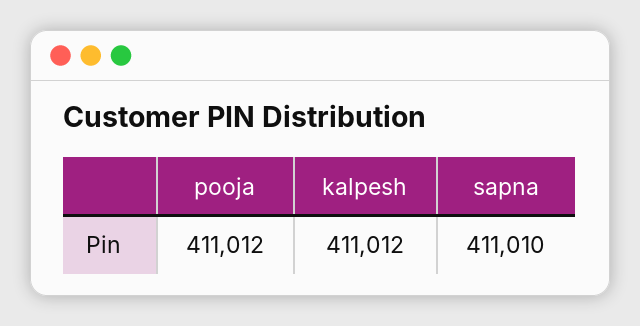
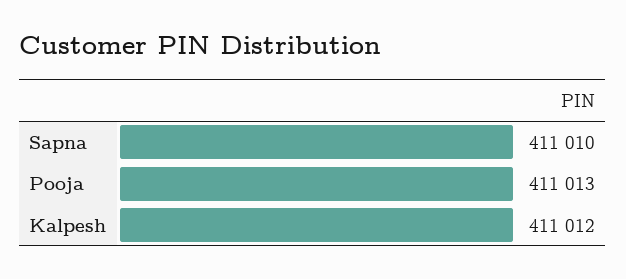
pooja: 411012 -> 411013

